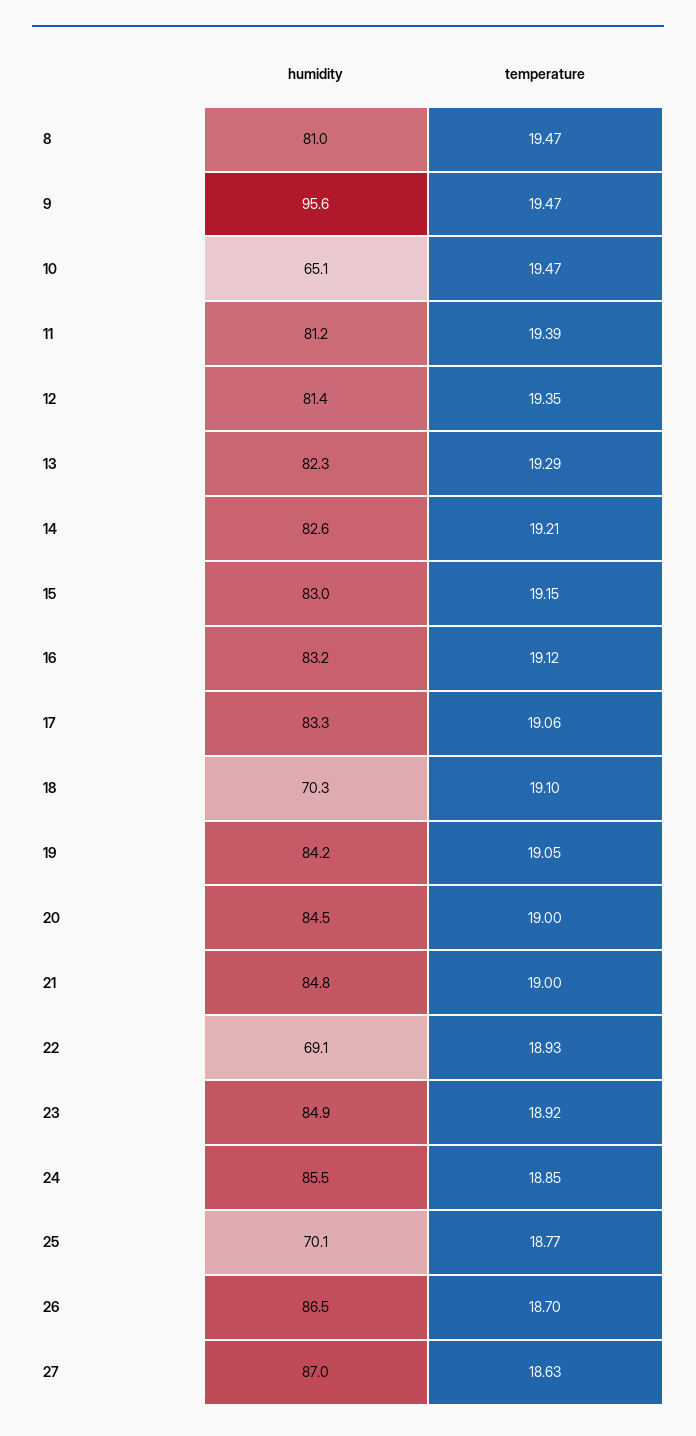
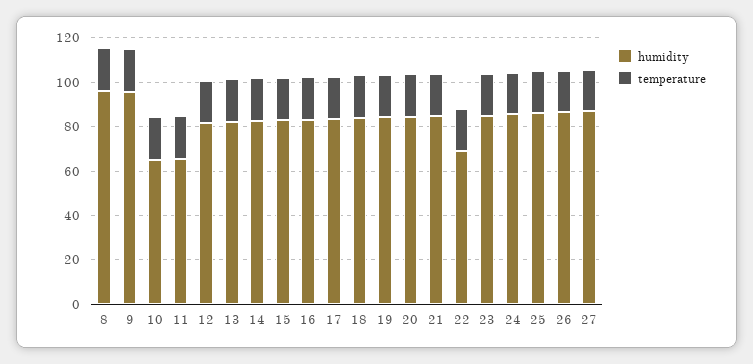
humidity, 8: 81 -> 95
humidity, 11: 81.2 -> 65
humidity, 18: 70.3 -> 85
humidity, 25: 70.1 -> 85

